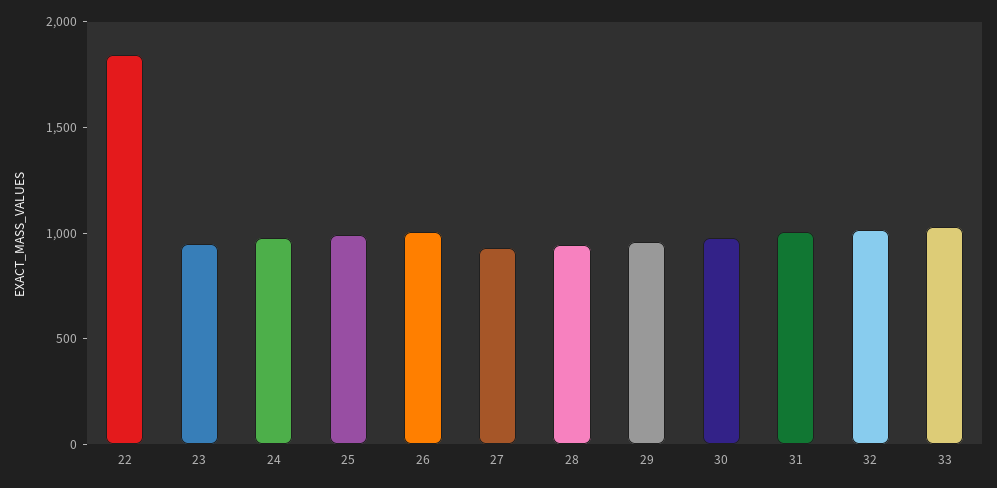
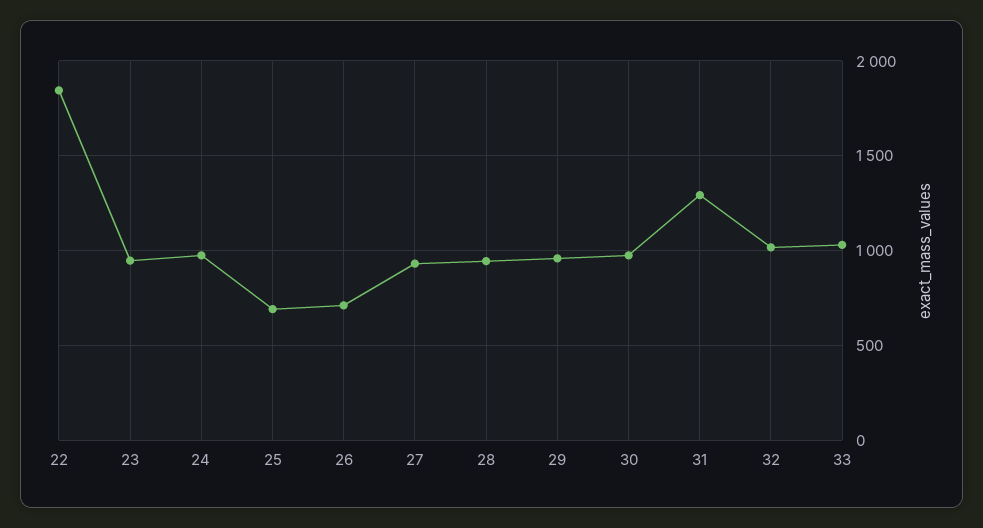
25: 1000 -> 700
26: 1000 -> 700
31: 1000 -> 1300

